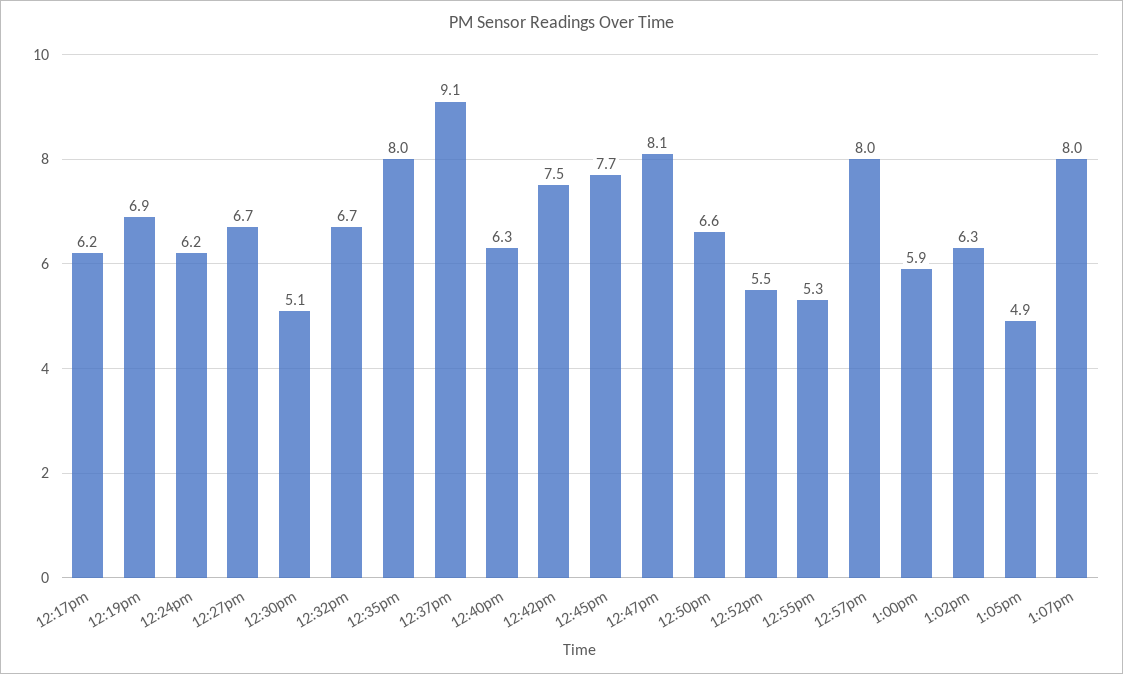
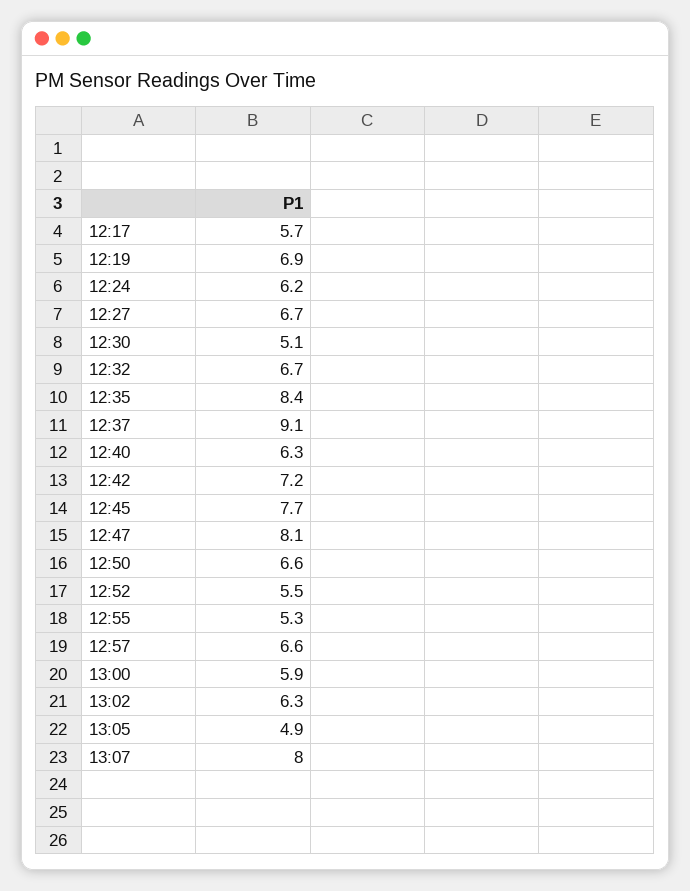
12:17pm: 6.2 -> 5.7
12:35pm: 8 -> 8.4
12:42pm: 7.5 -> 7.2
12:57pm: 8 -> 6.6

